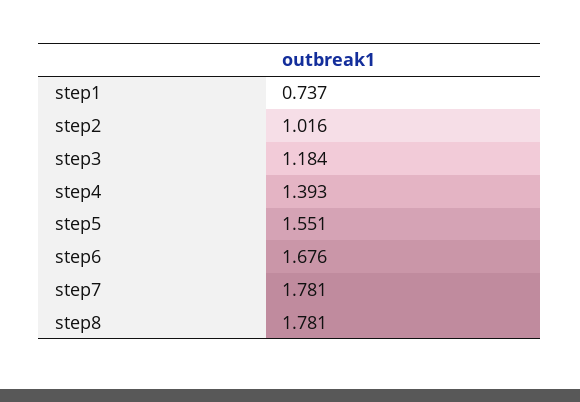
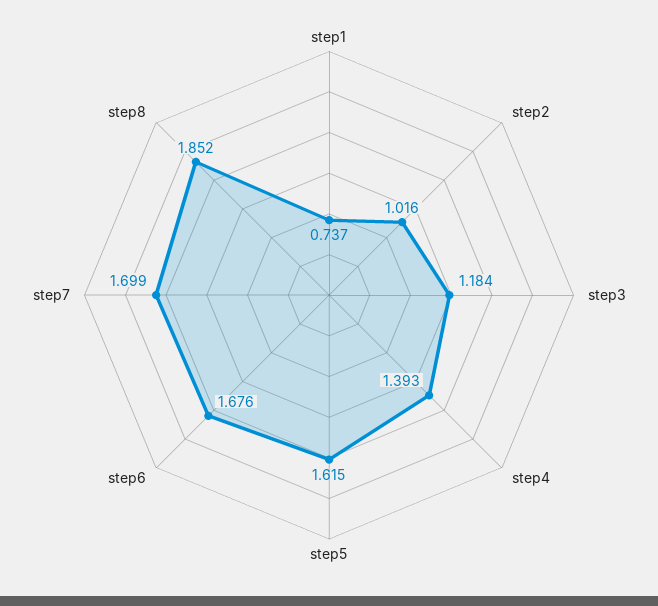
step5: 1.551 -> 1.615
step7: 1.781 -> 1.699
step8: 1.781 -> 1.852

